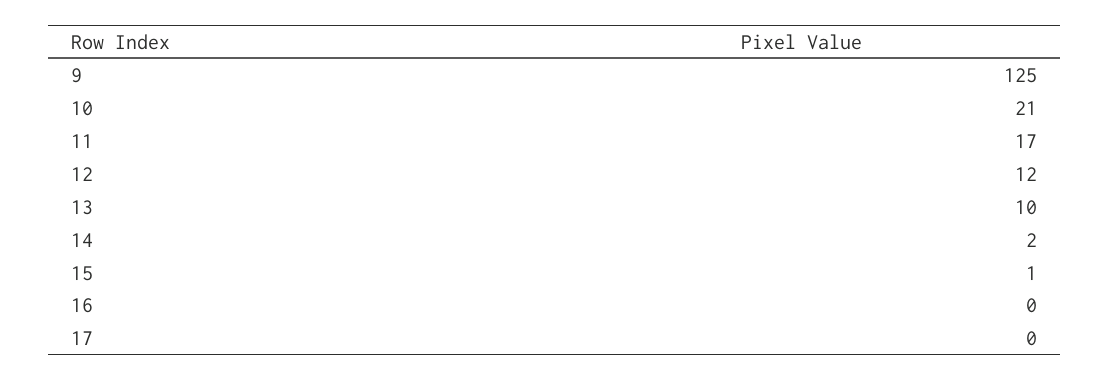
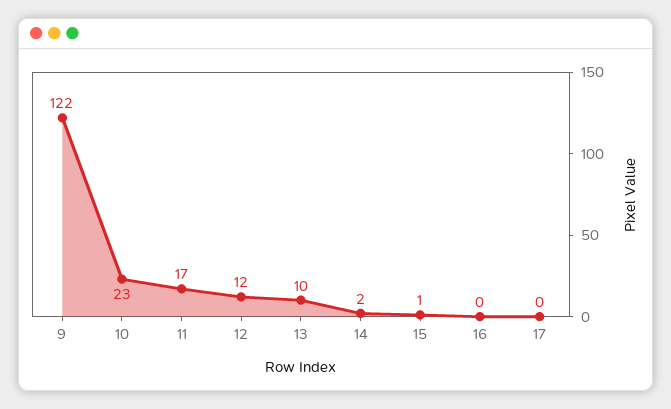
9: 125 -> 122
10: 21 -> 23

